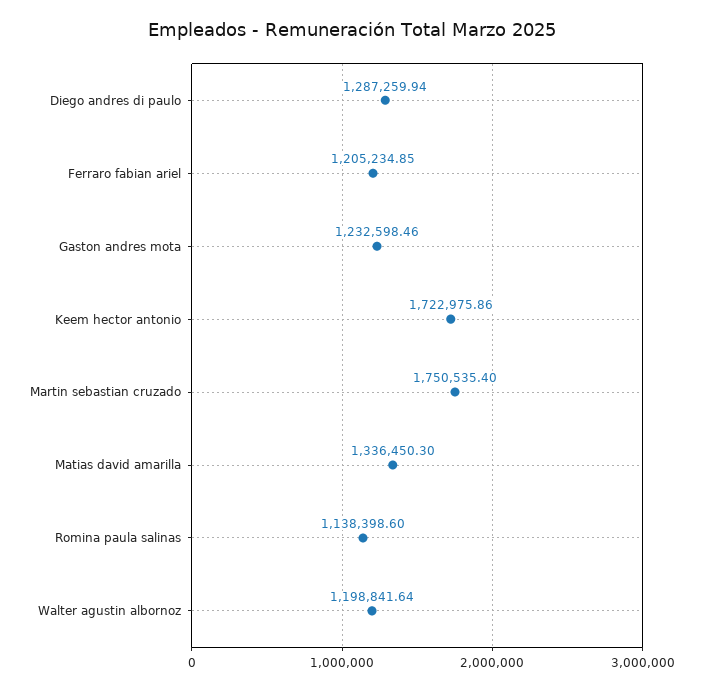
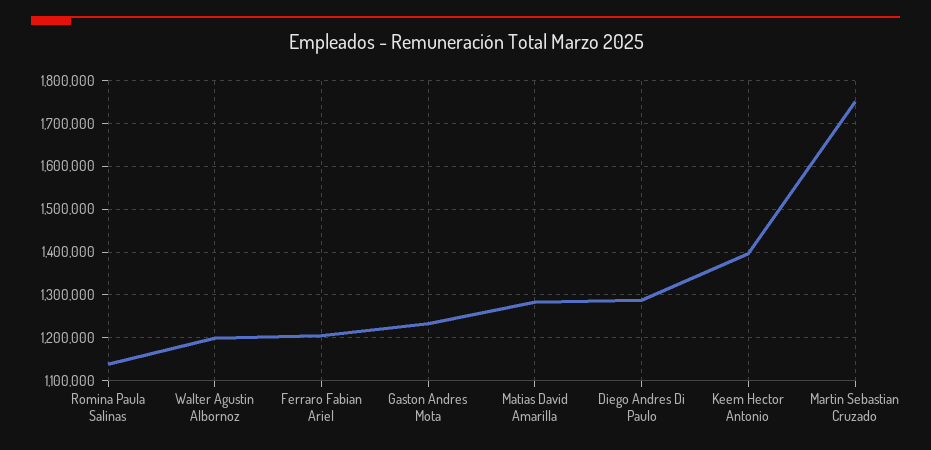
Keem hector antonio: 1722975.86 -> 1400000
Matias david amarilla: 1336450.3 -> 1280000

